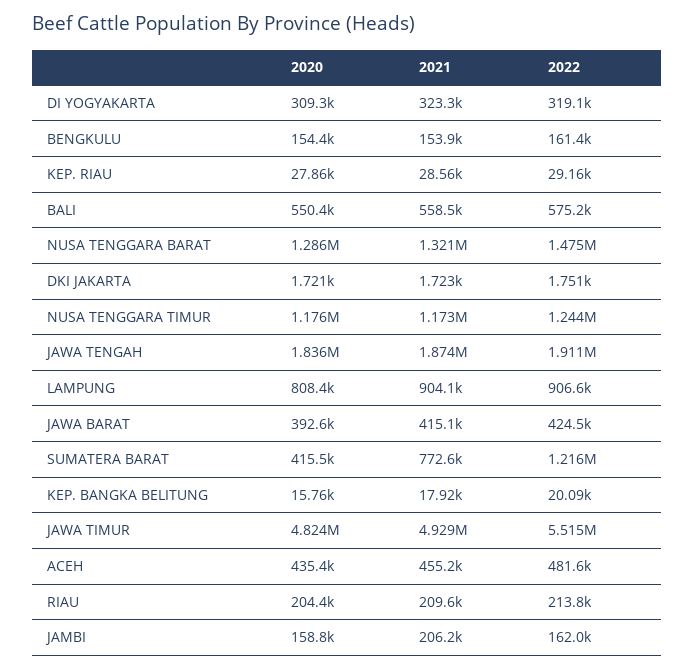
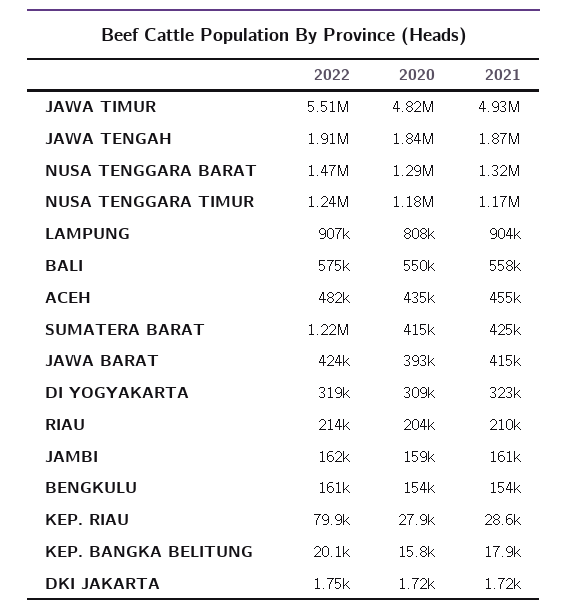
2022, KEP. RIAU: 29160 -> 79900
2021, SUMATERA BARAT: 772600 -> 425000
2021, JAMBI: 206200 -> 161000

